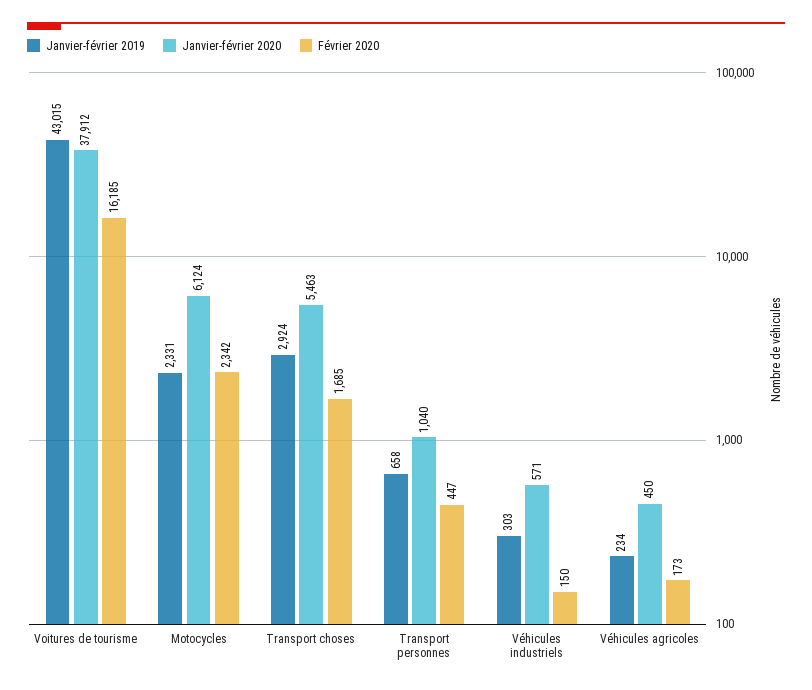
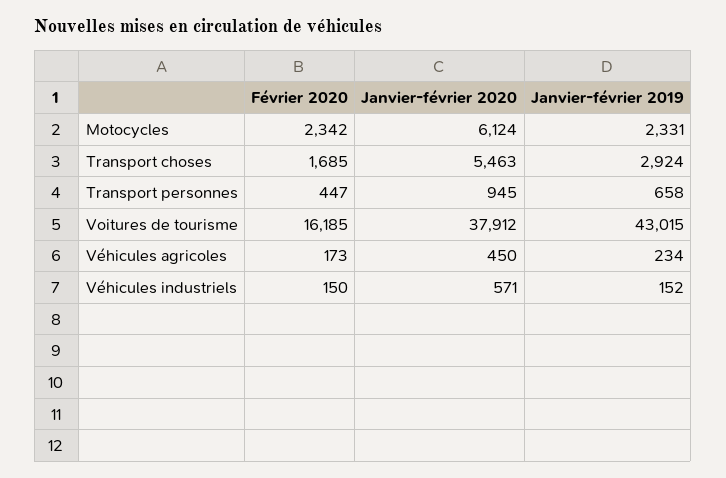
Janvier-février 2020, Transport personnes: 1040 -> 945
Janvier-février 2019, Véhicules industriels: 303 -> 152

